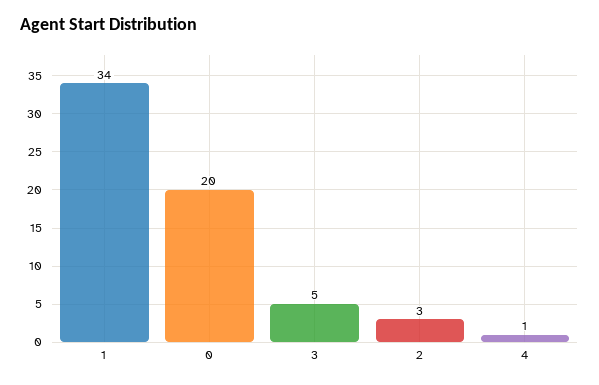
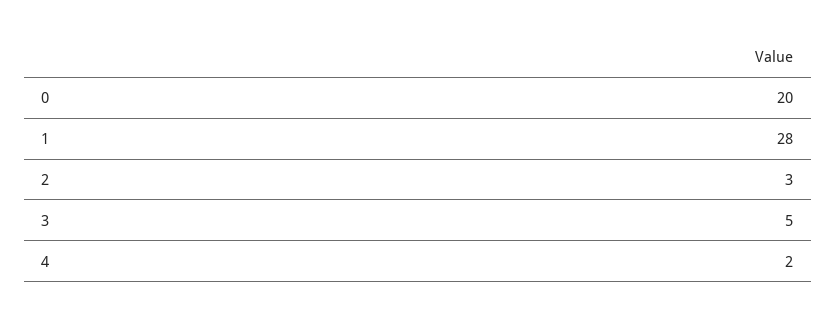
1: 34 -> 28
4: 1 -> 2

